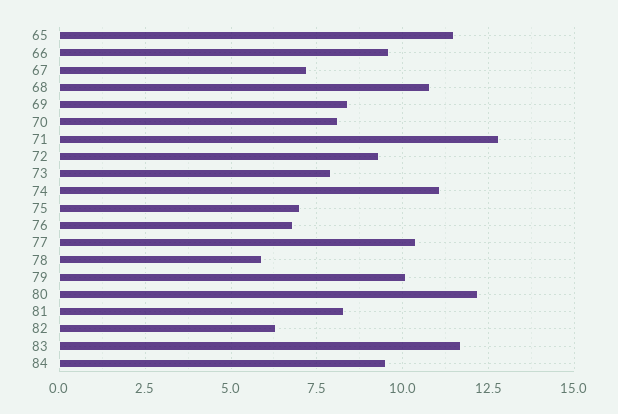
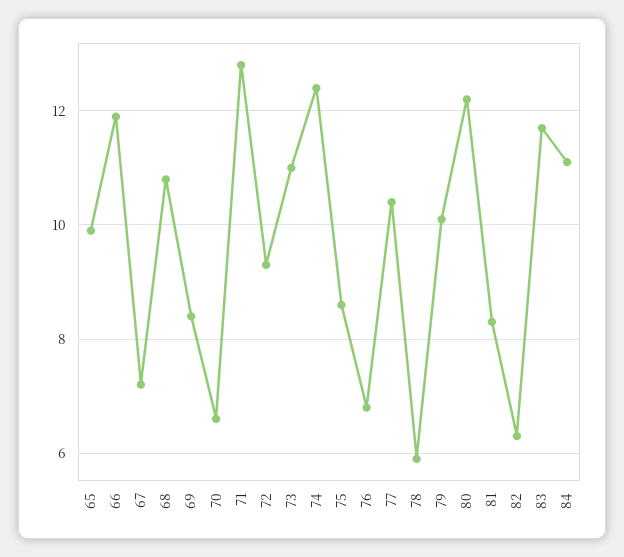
65: 11.5 -> 10
66: 9.5 -> 12
70: 8 -> 6.5
73: 8 -> 11
74: 11 -> 12.5
75: 7 -> 8.5
84: 9.5 -> 11

